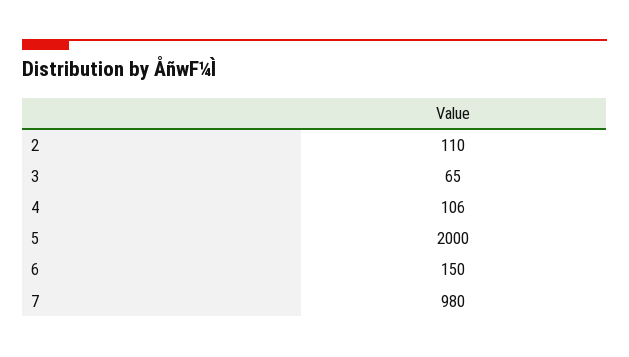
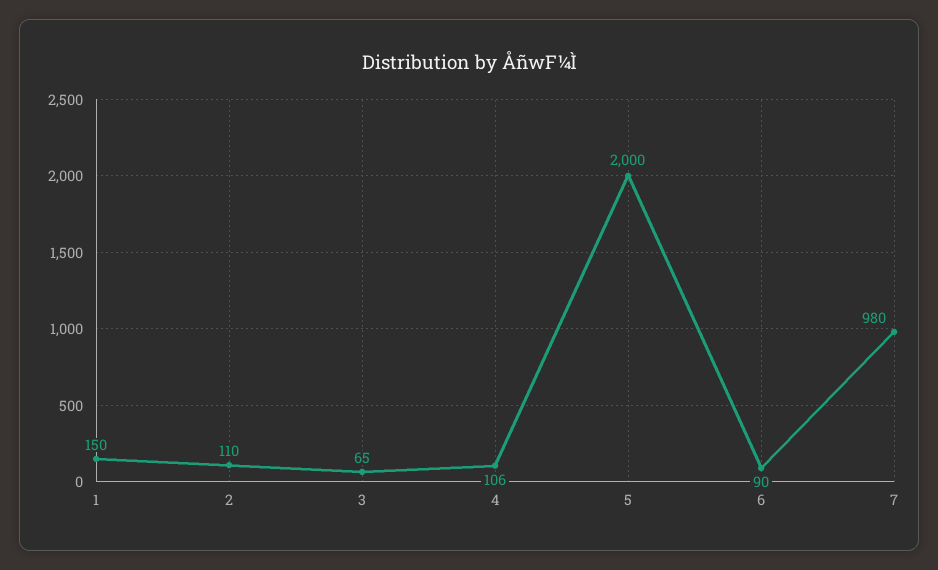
6: 150 -> 90
1: none -> 150

